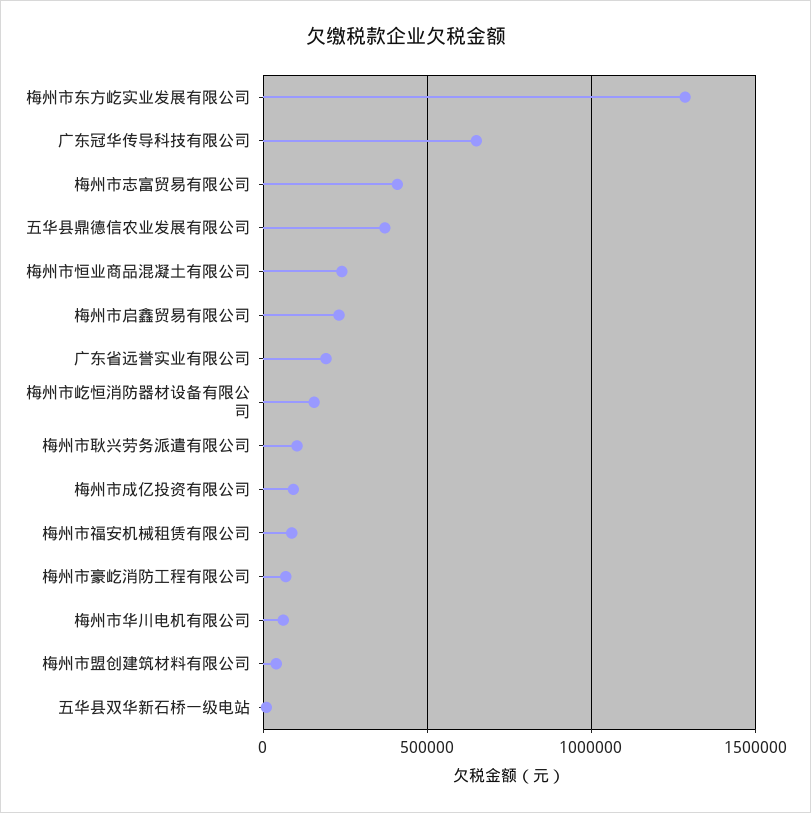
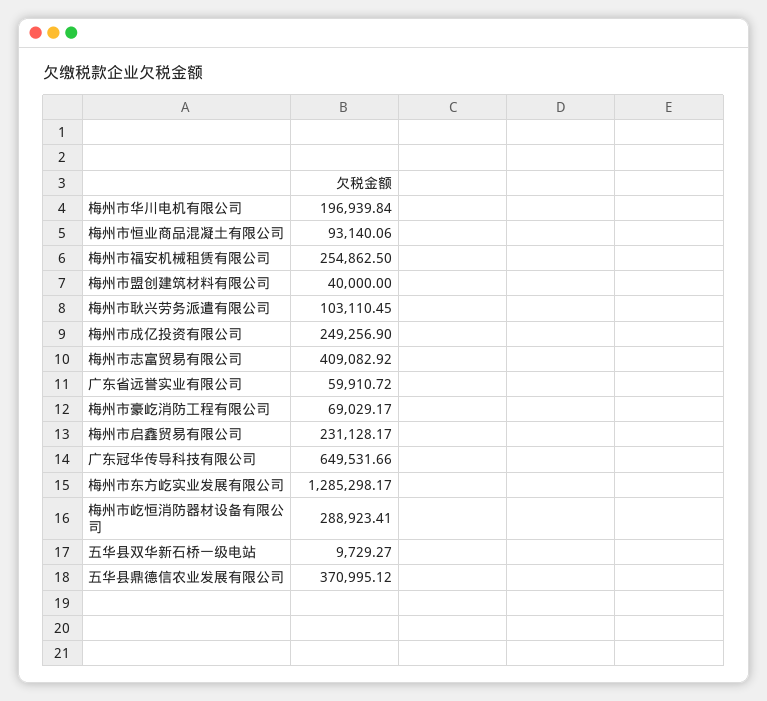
梅州市恒业商品混凝土有限公司: 250000 -> 93140.06
广东省远誉实业有限公司: 200000 -> 59910.72
梅州市屹恒消防器材设备有限公司: 150000 -> 288923.41
梅州市成亿投资有限公司: 100000 -> 249256.9
梅州市福安机械租赁有限公司: 100000 -> 254862.5
梅州市华川电机有限公司: 50000 -> 196939.84

